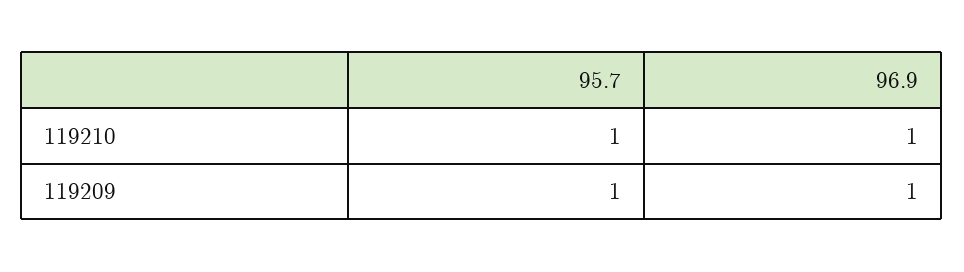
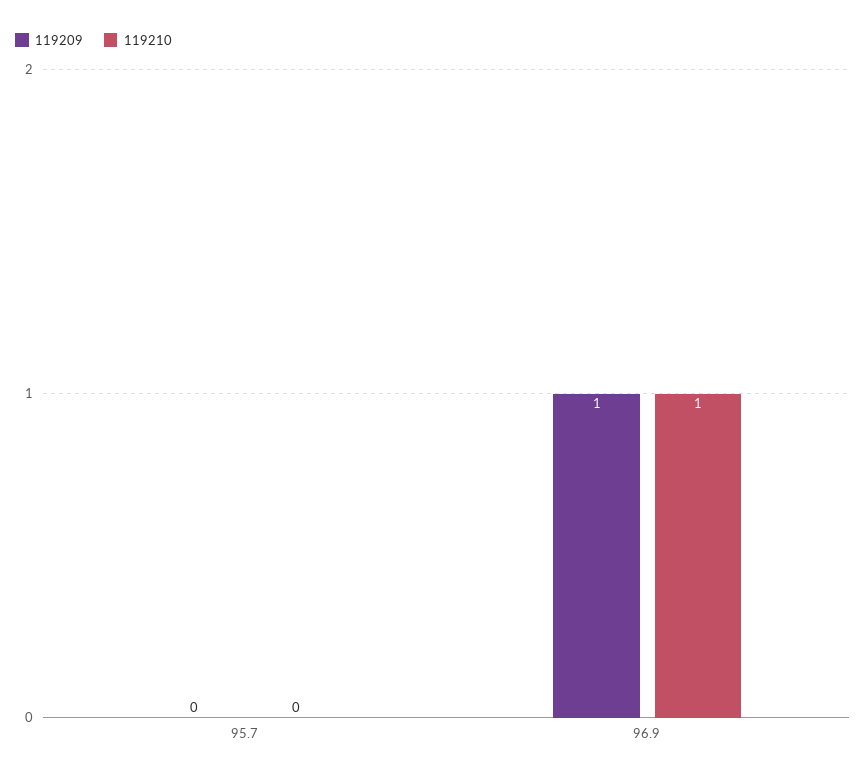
119210, 95.7: 1 -> 0
119209, 95.7: 1 -> 0

